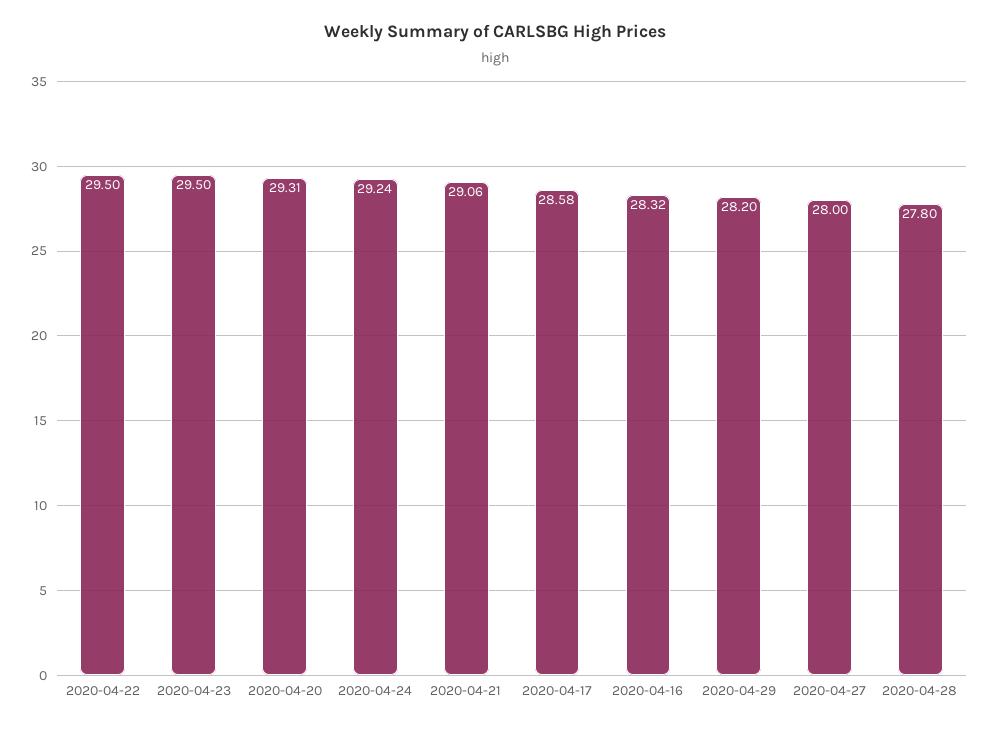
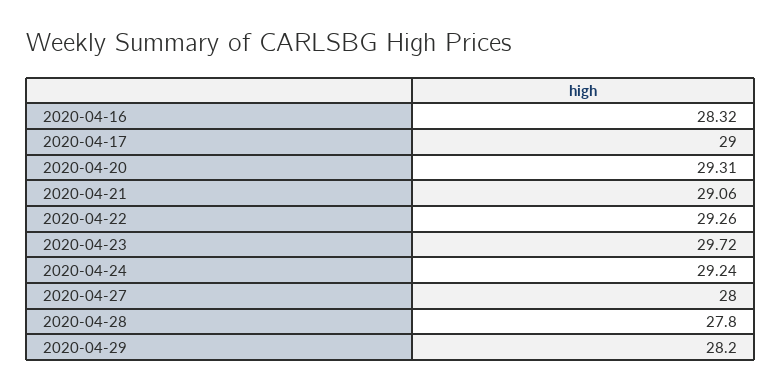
2020-04-22: 29.5 -> 29.26
2020-04-23: 29.5 -> 29.72
2020-04-17: 28.58 -> 29

